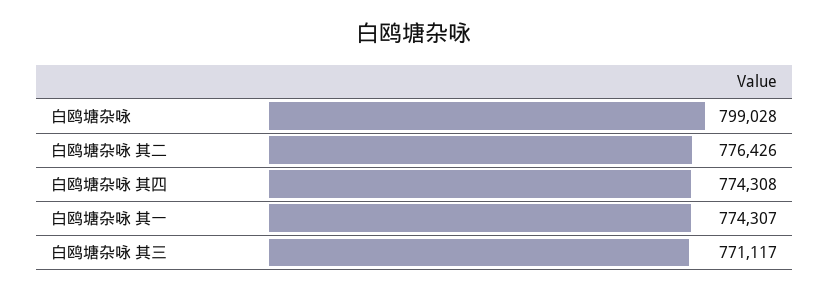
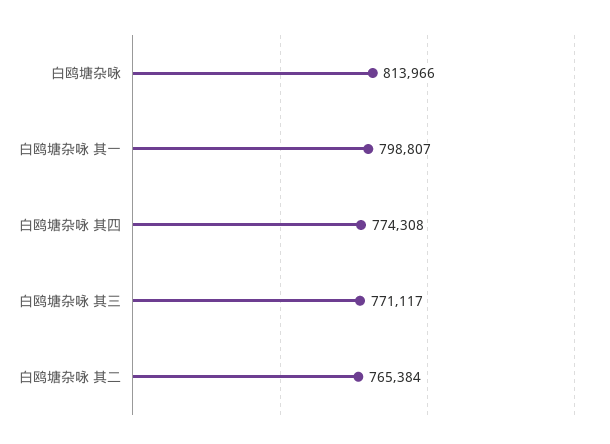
白鸥塘杂咏: 799028 -> 813966
白鸥塘杂咏 其二: 776426 -> 765384
白鸥塘杂咏 其一: 774307 -> 798807

